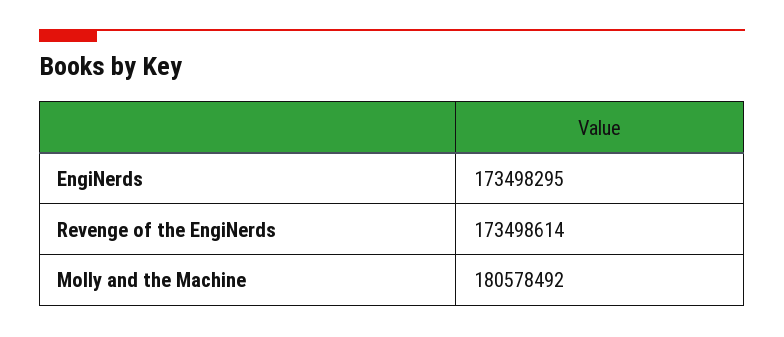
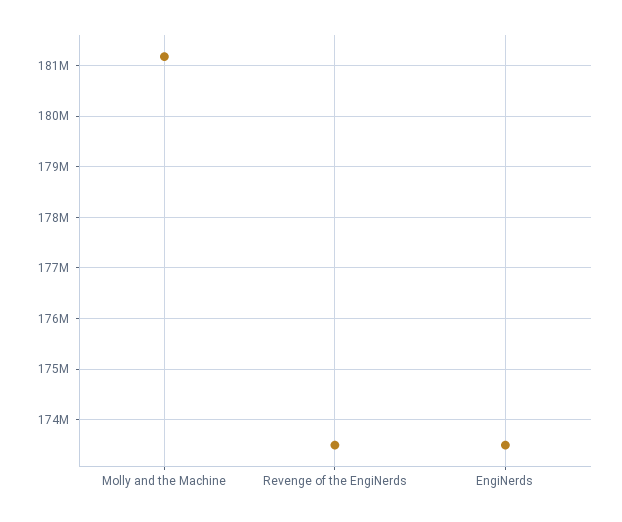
Molly and the Machine: 180578492 -> 181200000

